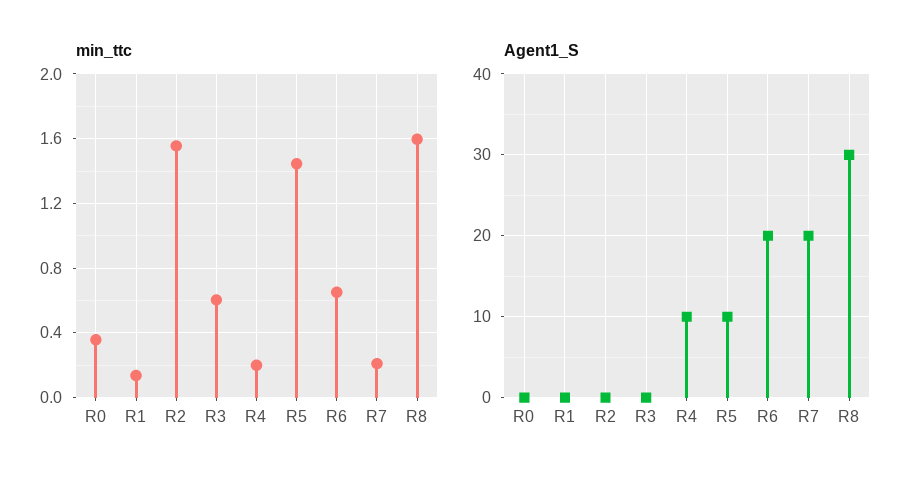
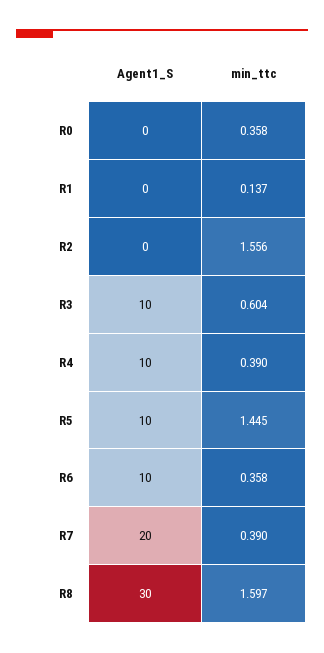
min_ttc, R4: 0.2 -> 0.39
min_ttc, R6: 0.65 -> 0.358
min_ttc, R7: 0.2 -> 0.39
Agent1_S, R3: 0 -> 10
Agent1_S, R6: 20 -> 10

